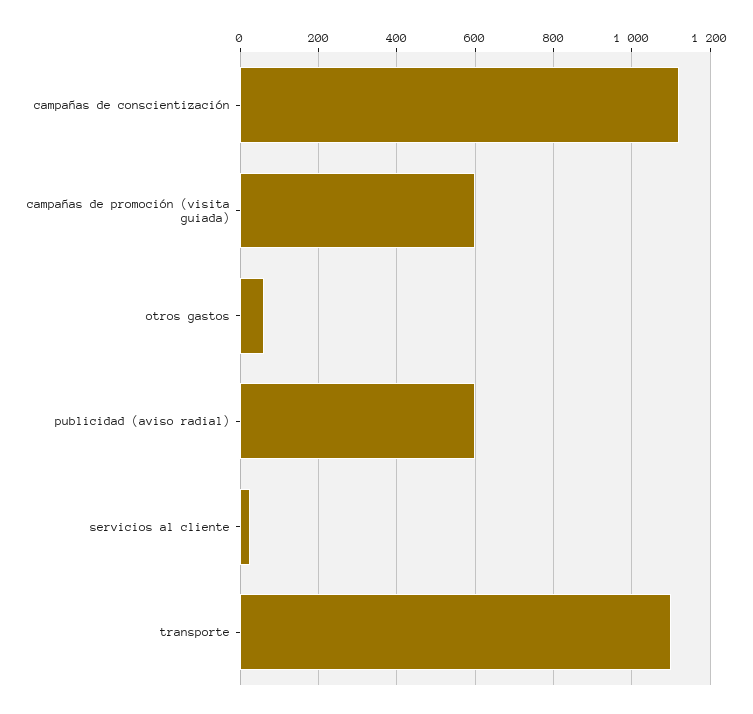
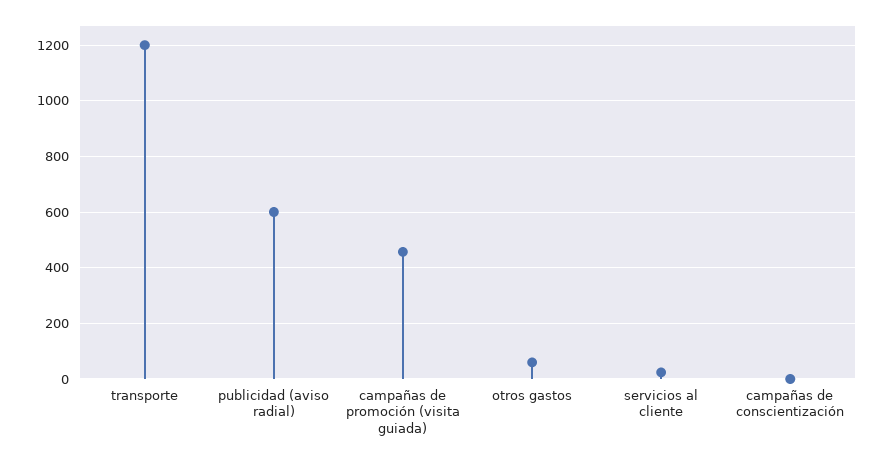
campañas de conscientización: 1120 -> 0
campañas de promoción (visita guiada): 600 -> 450
transporte: 1100 -> 1200

